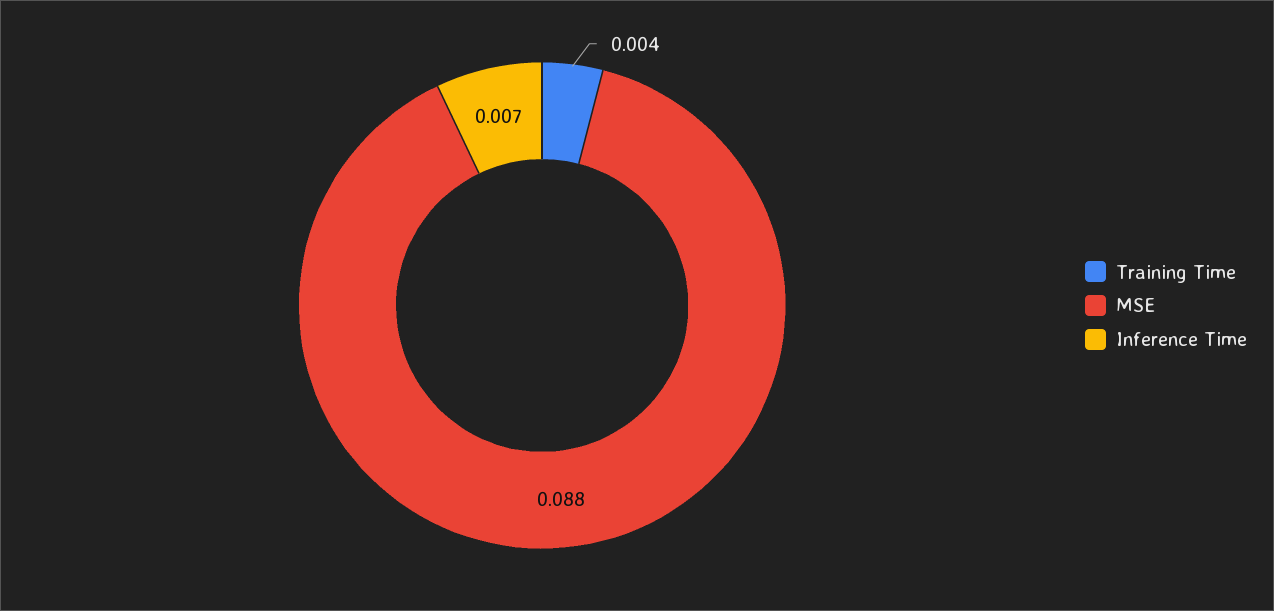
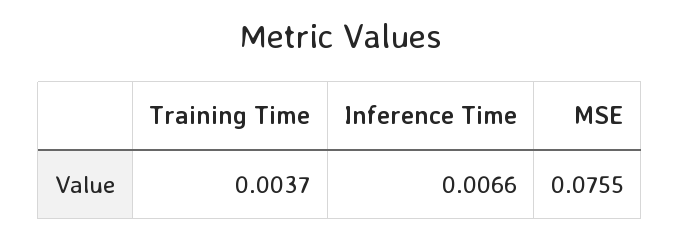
MSE: 0.088 -> 0.0755

